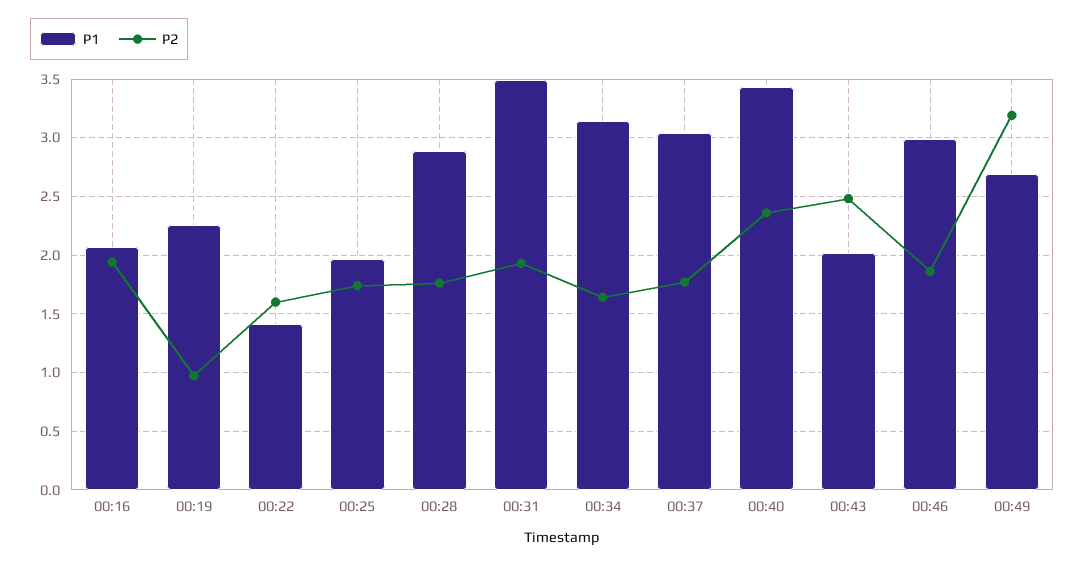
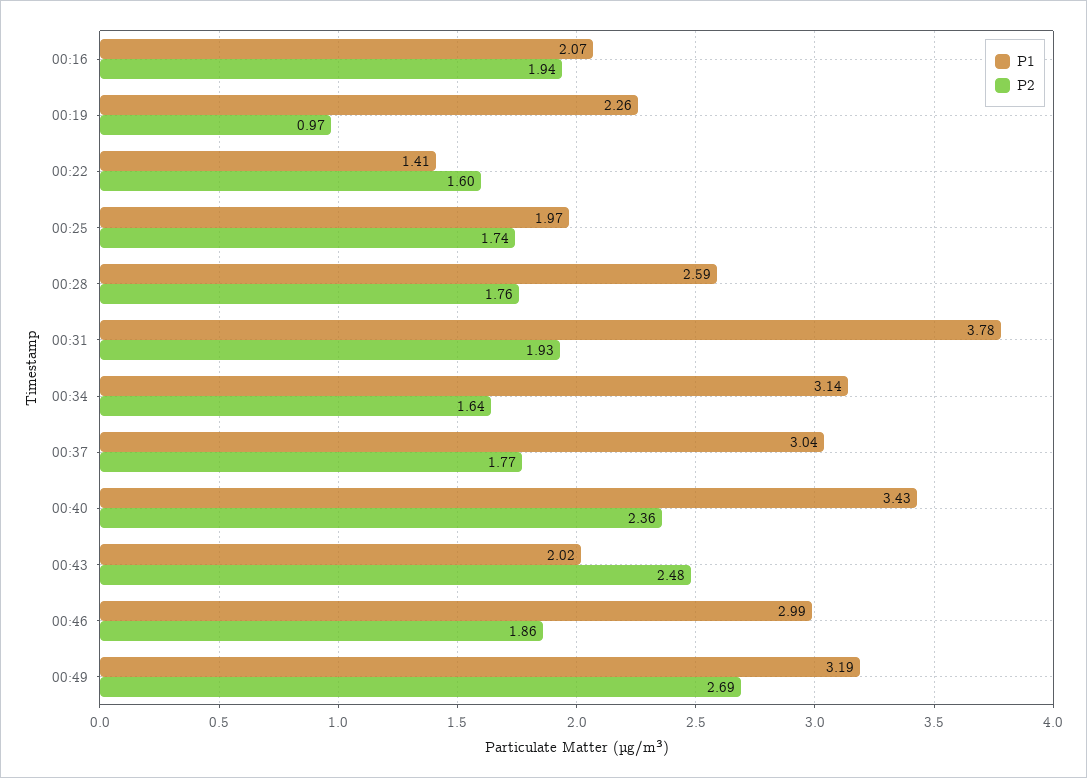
P1, 00:28: 2.9 -> 2.59
P1, 00:31: 3.5 -> 3.78
P1, 00:49: 2.7 -> 3.19
P2, 00:49: 3.2 -> 2.69

